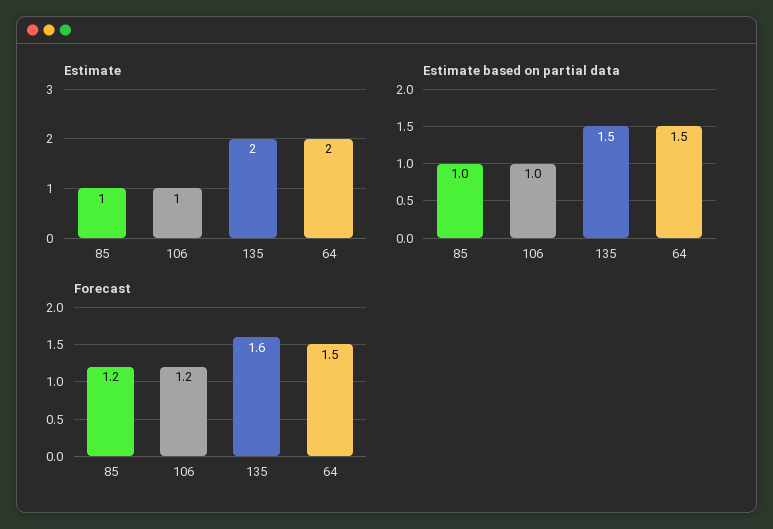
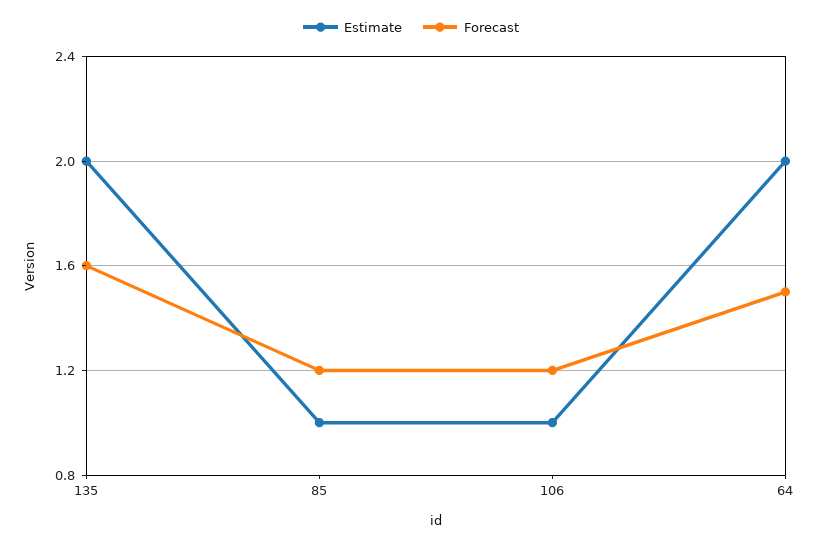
Estimate based on partial data, 85: 1 -> none
Estimate based on partial data, 106: 1 -> none
Estimate based on partial data, 135: 1.5 -> none
Estimate based on partial data, 64: 1.5 -> none

